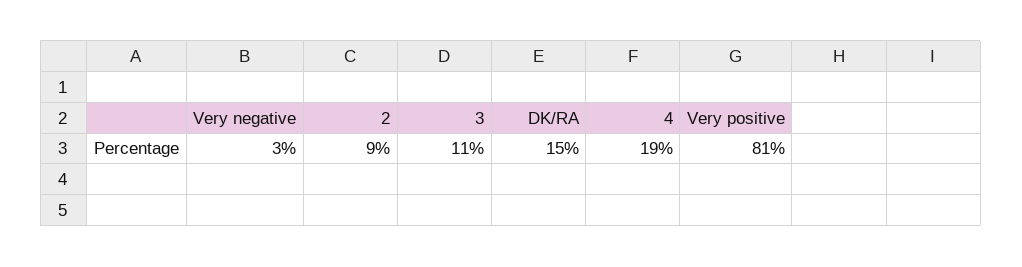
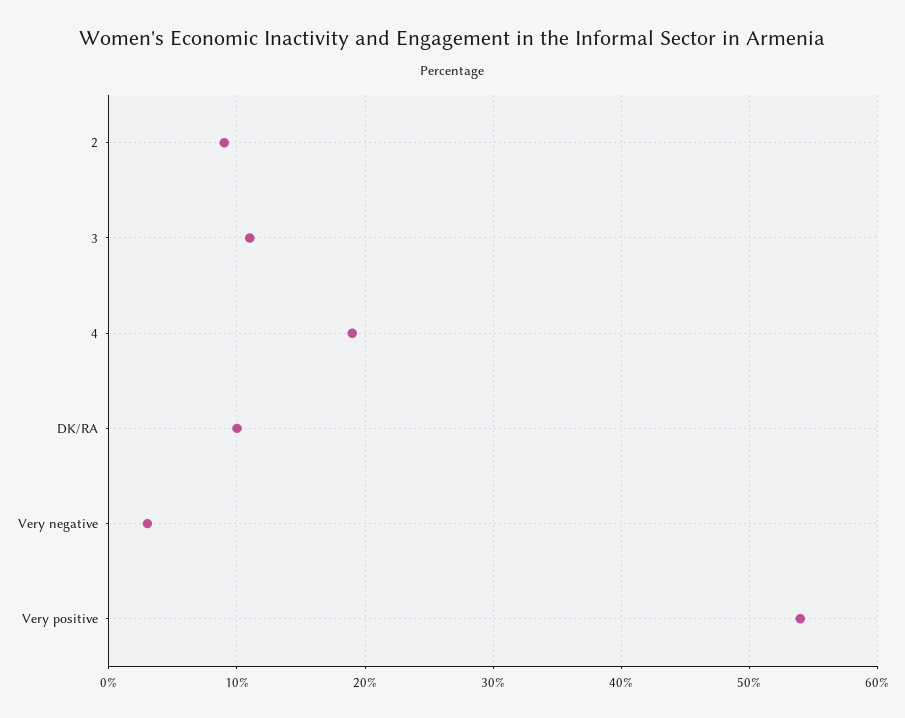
DK/RA: 15 -> 10
Very positive: 81 -> 54

